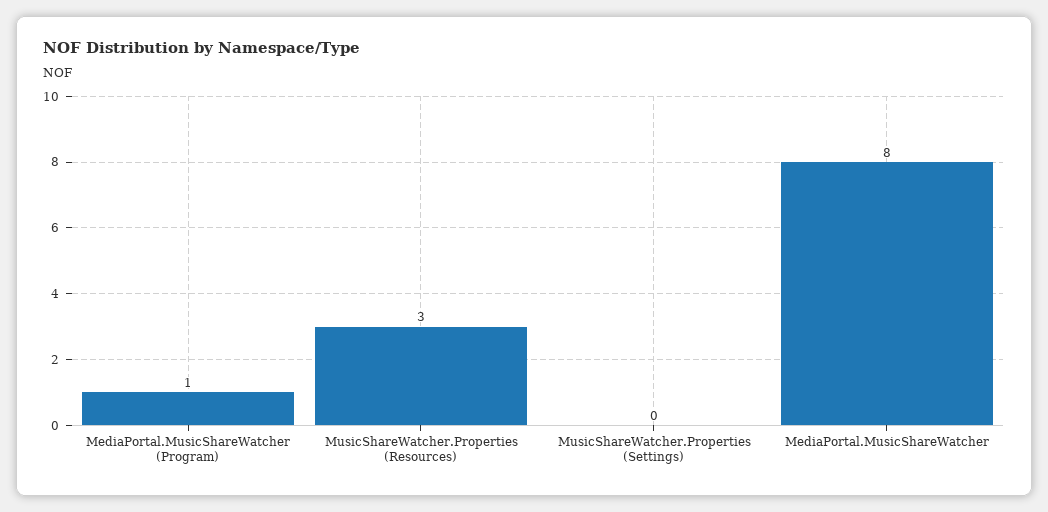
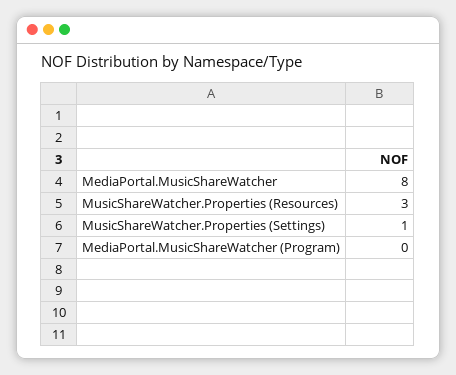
MediaPortal.MusicShareWatcher (Program): 1 -> 0
MusicShareWatcher.Properties (Settings): 0 -> 1

